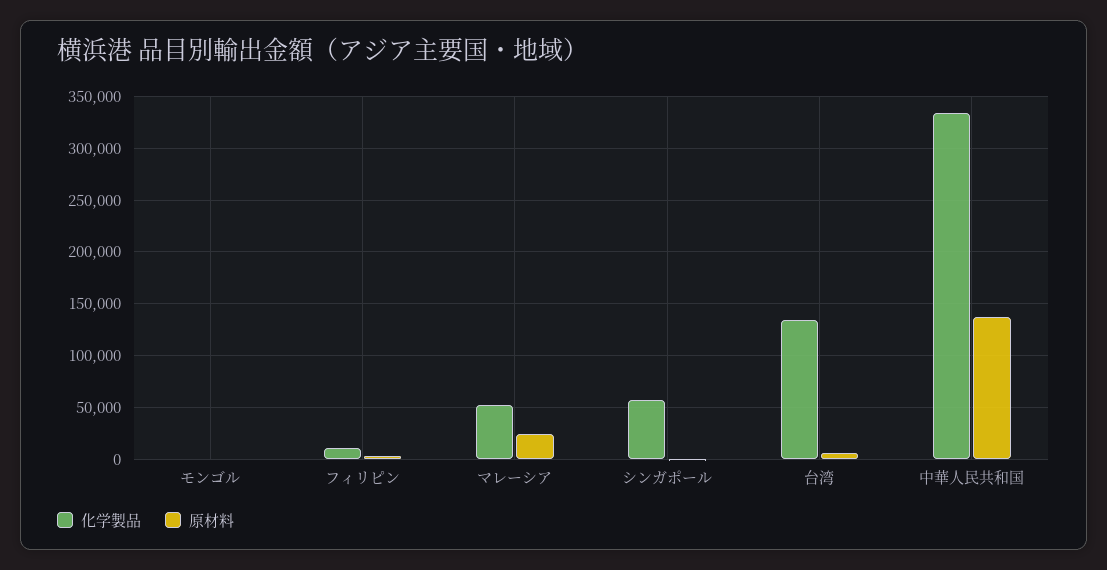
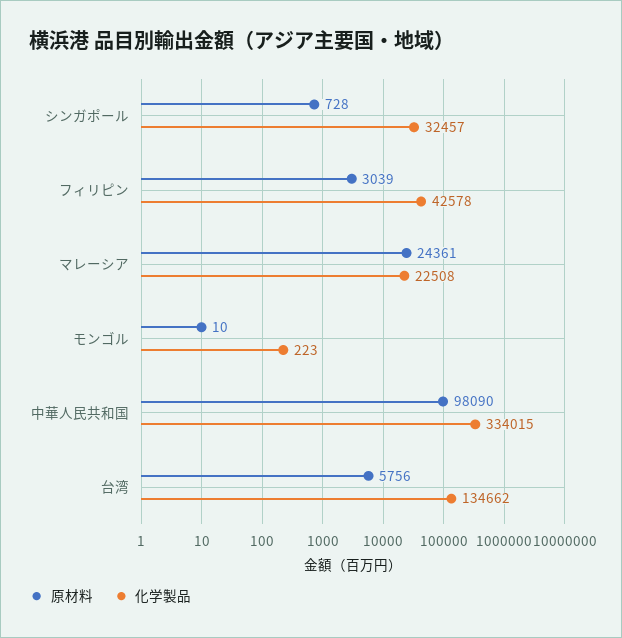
化学製品, フィリピン: 10000 -> 42578
化学製品, マレーシア: 50000 -> 22508
化学製品, シンガポール: 60000 -> 32457
原材料, 中華人民共和国: 140000 -> 98090

